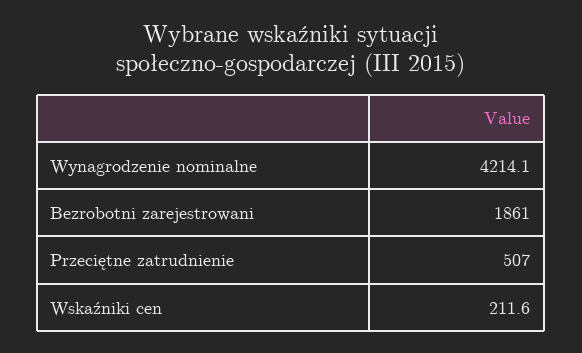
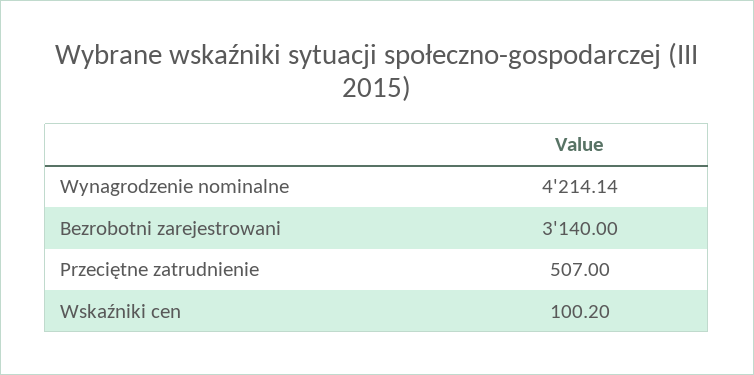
Bezrobotni zarejestrowani: 1861 -> 3140
Wskaźniki cen: 211.6 -> 100.2

